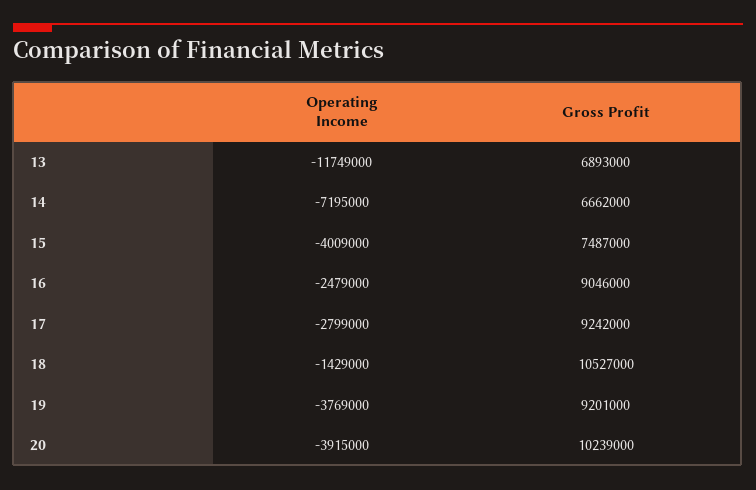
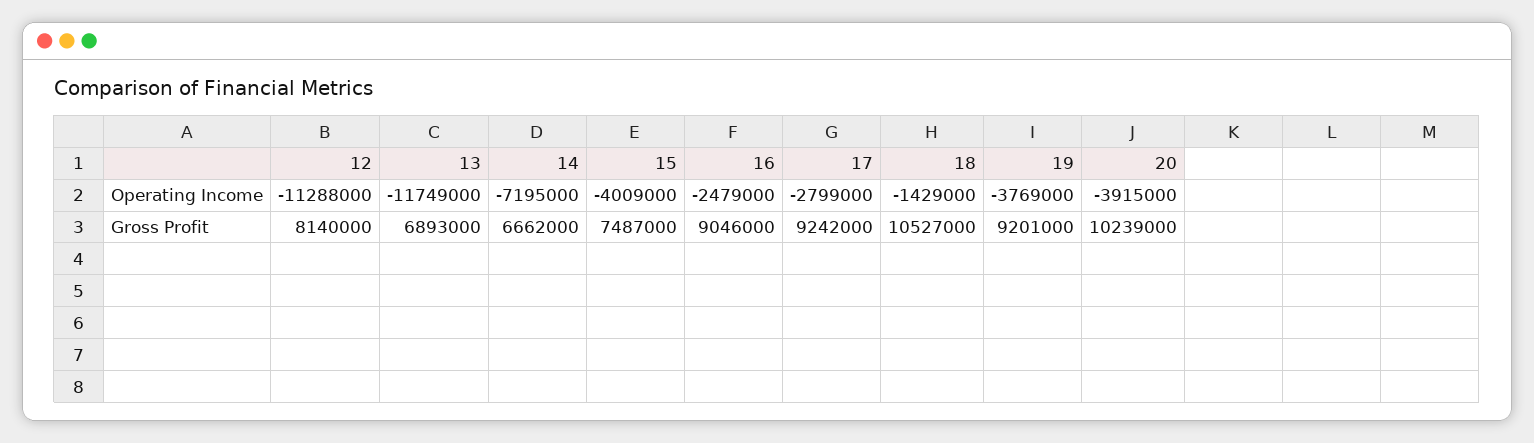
Operating Income, 12: none -> -11288000
Gross Profit, 12: none -> 8140000

